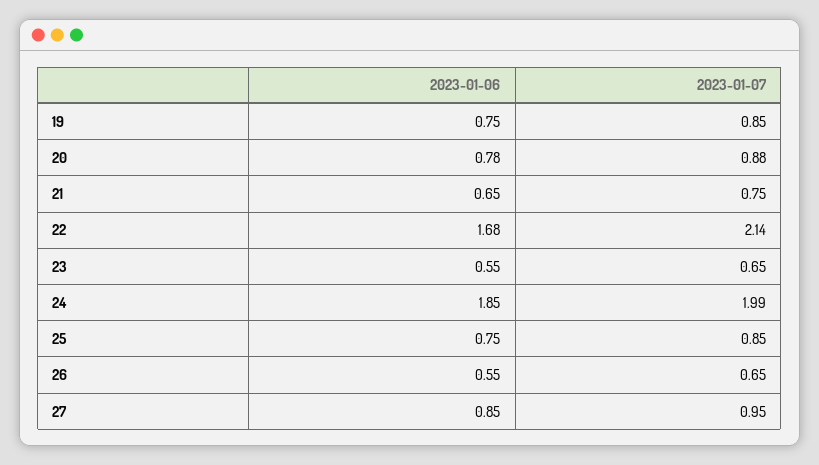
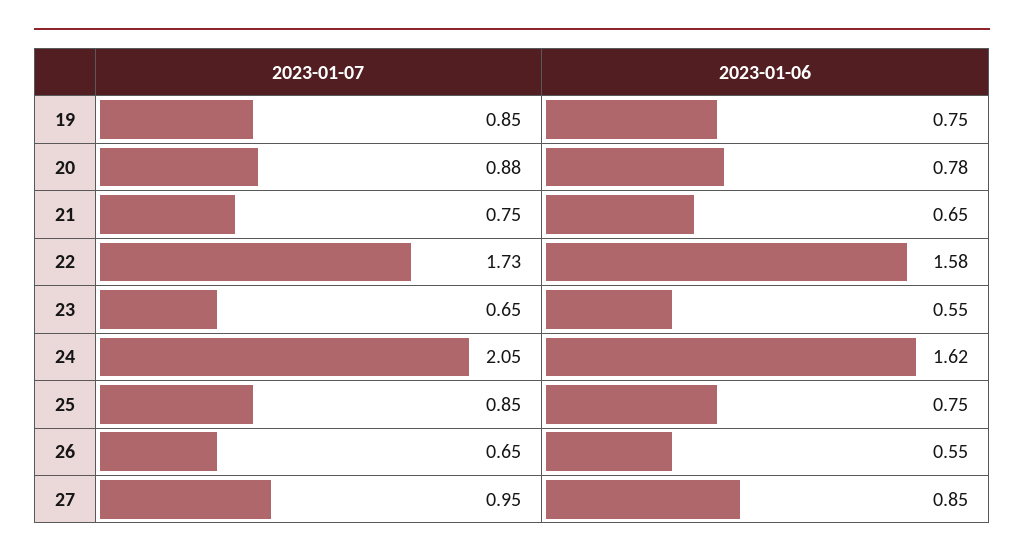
2023-01-06, 22: 1.68 -> 1.58
2023-01-07, 22: 2.14 -> 1.73
2023-01-06, 24: 1.85 -> 1.62
2023-01-07, 24: 1.99 -> 2.05

